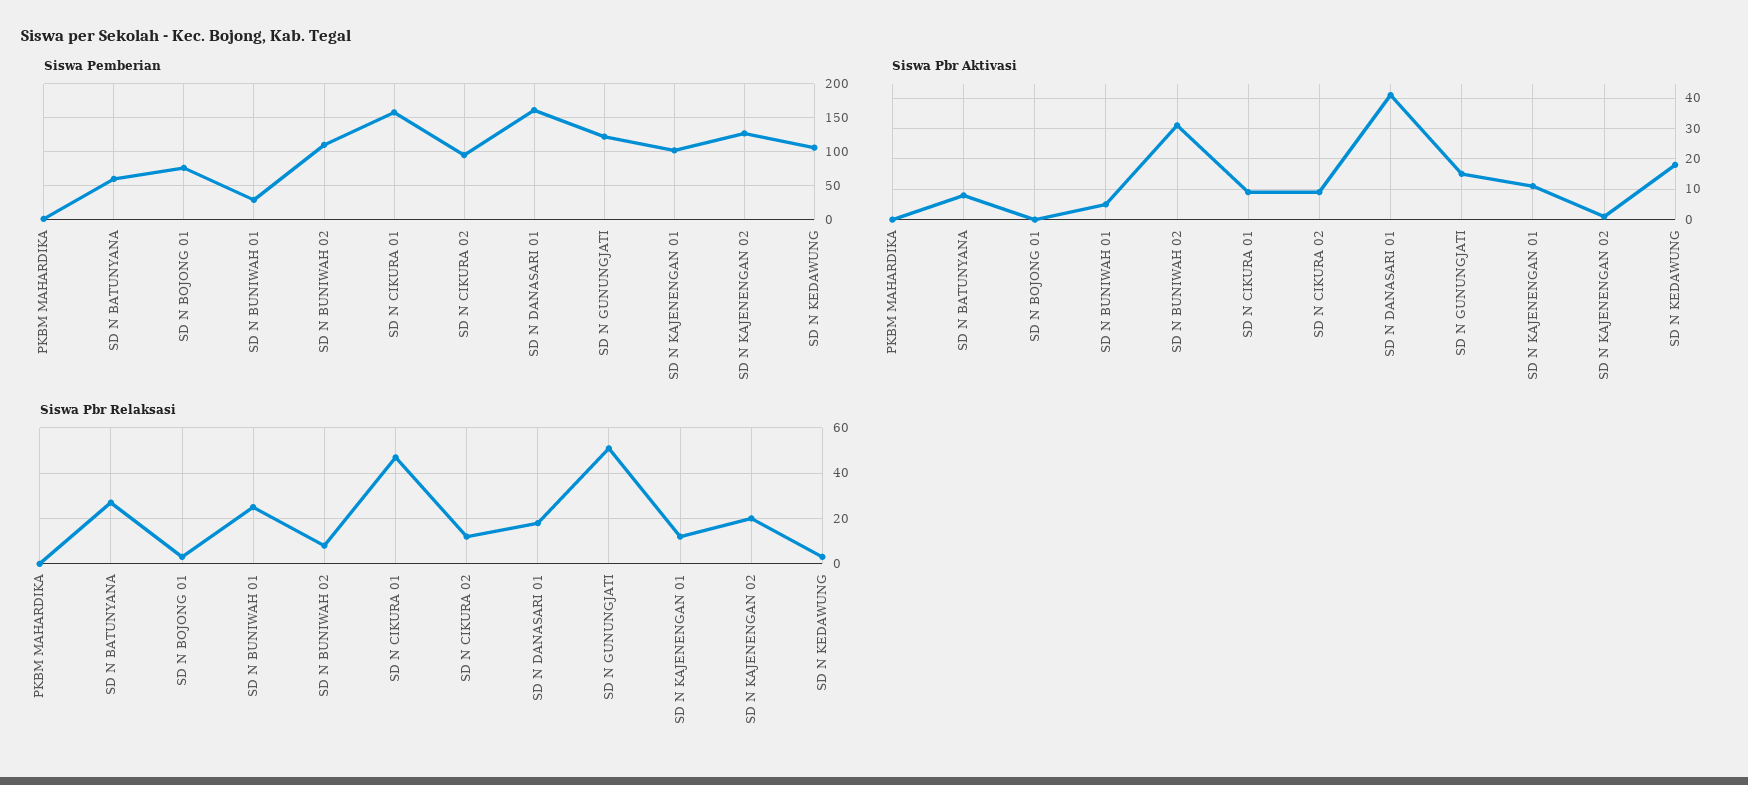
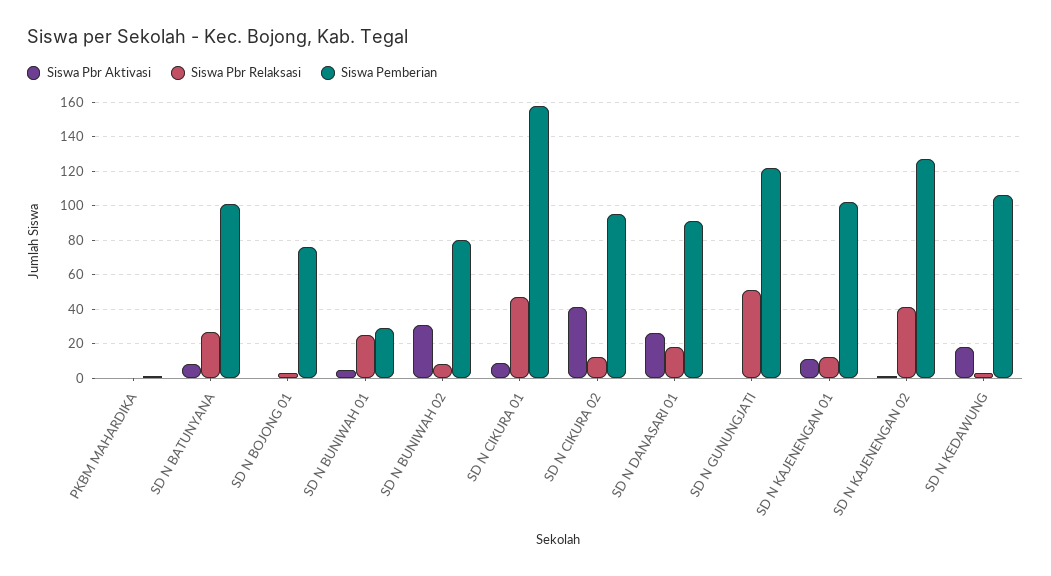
Siswa Pemberian, SD N BATUNYANA: 60 -> 100
Siswa Pemberian, SD N BUNIWAH 02: 110 -> 80
Siswa Pemberian, SD N DANASARI 01: 160 -> 90
Siswa Pbr Aktivasi, SD N CIKURA 02: 10 -> 40
Siswa Pbr Aktivasi, SD N DANASARI 01: 40 -> 25
Siswa Pbr Aktivasi, SD N GUNUNGJATI: 15 -> 0
Siswa Pbr Relaksasi, SD N KAJENENGAN 02: 20 -> 40

